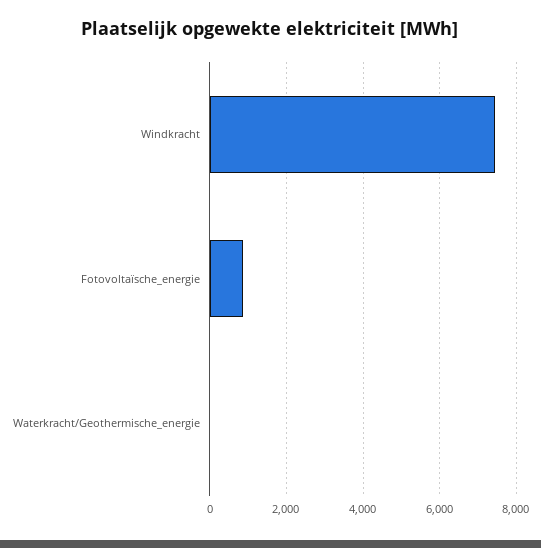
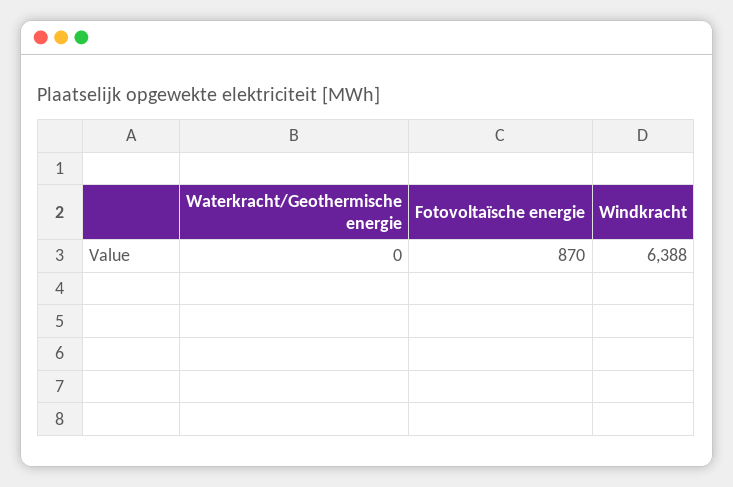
Windkracht: 7400 -> 6388

